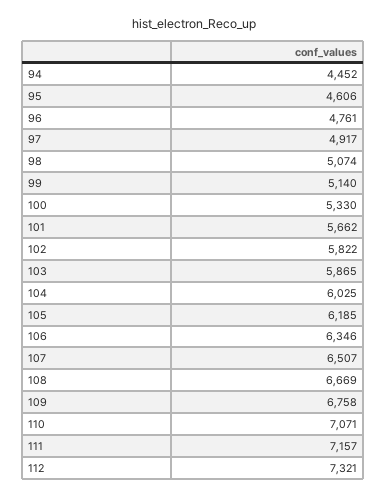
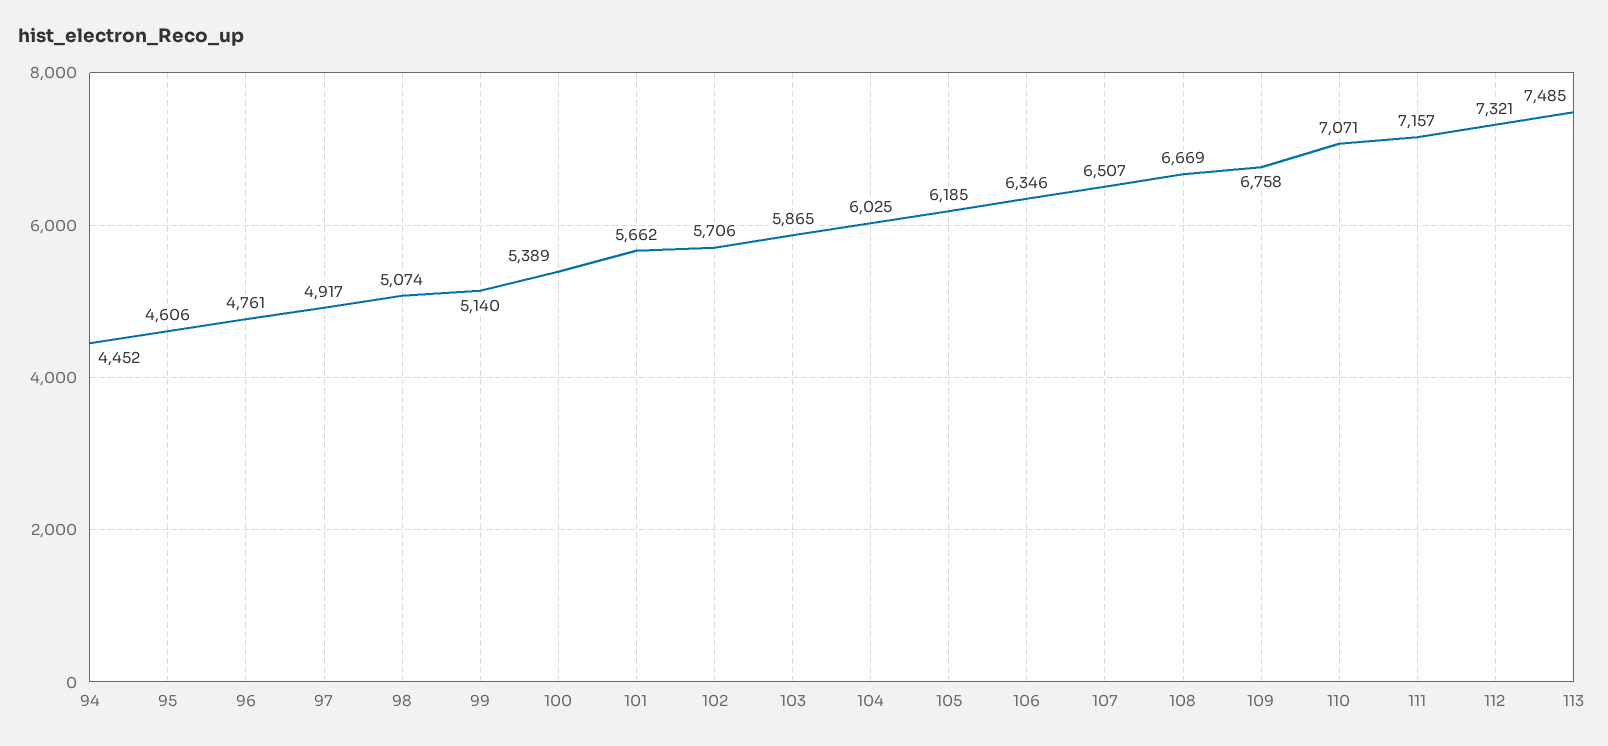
100: 5330 -> 5389
102: 5822 -> 5706
113: none -> 7485

